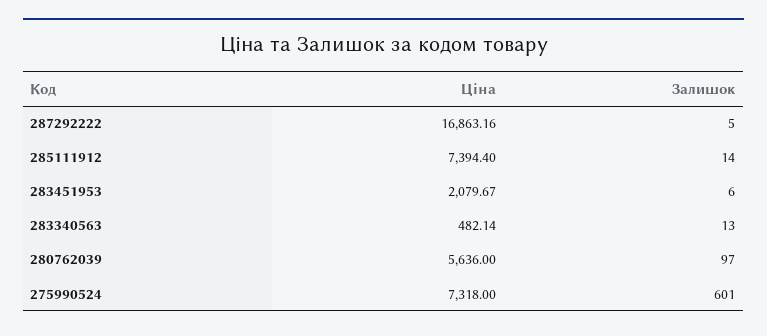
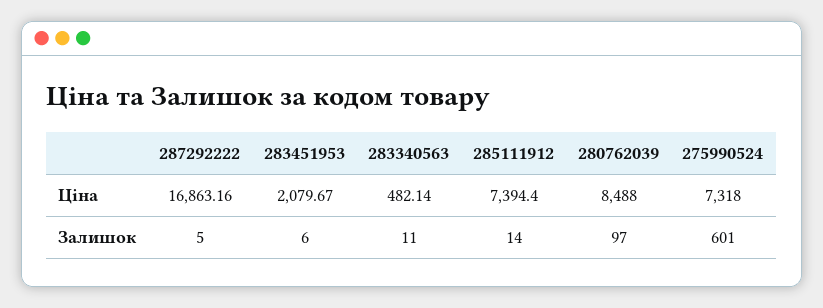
Залишок, 283340563: 13 -> 11
Ціна, 280762039: 5636 -> 8488

